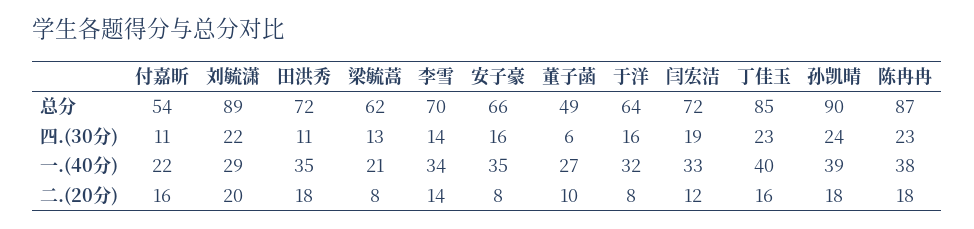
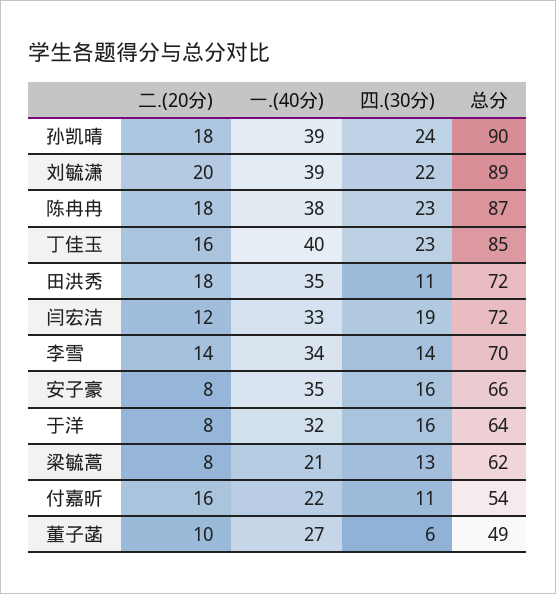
刘毓潇, 一.(40分): 29 -> 39

